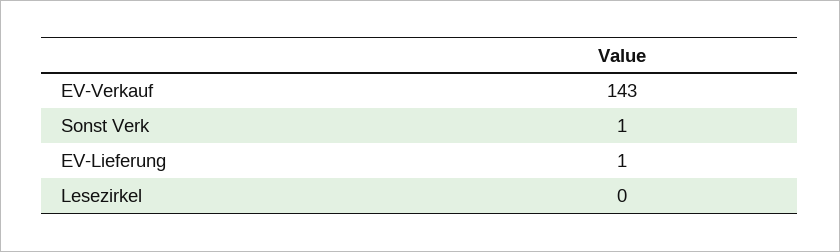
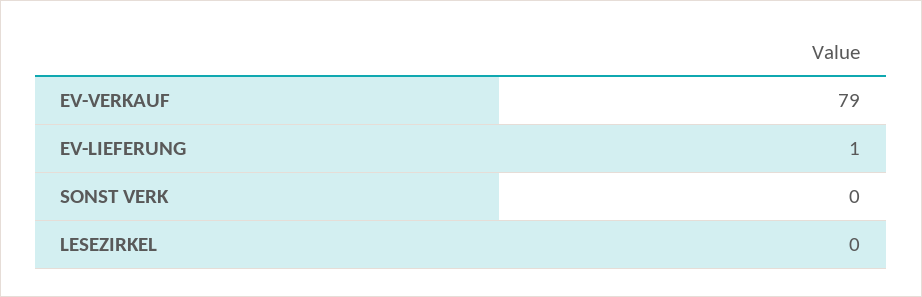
EV-Verkauf: 143 -> 79
Sonst Verk: 1 -> 0

